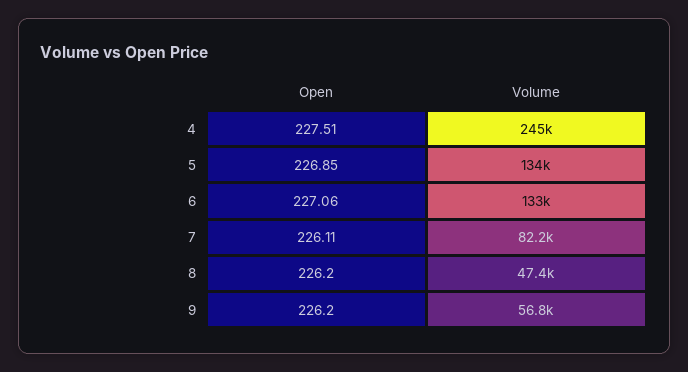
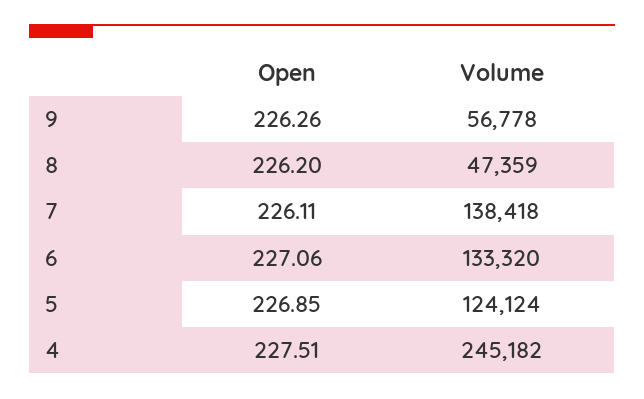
Volume, 5: 134000 -> 124124
Volume, 7: 82200 -> 138418
Open, 9: 226.2 -> 226.26

